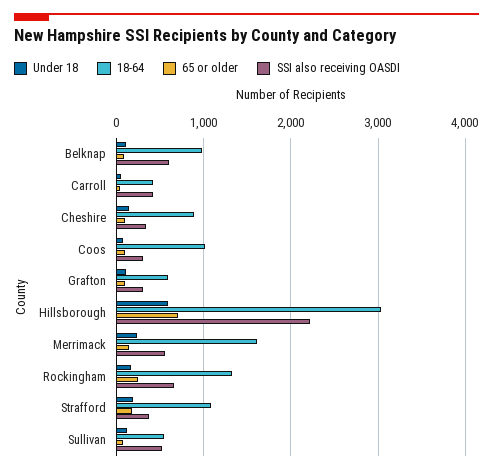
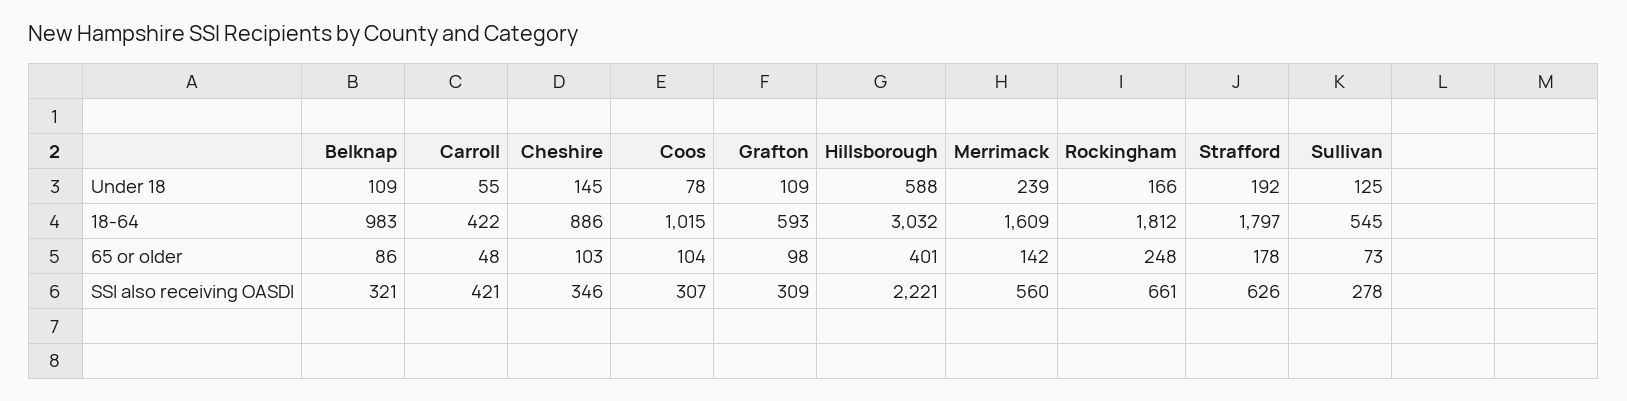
SSI also receiving OASDI, Belknap: 600 -> 321
65 or older, Hillsborough: 700 -> 401
18-64, Rockingham: 1300 -> 1812
18-64, Strafford: 1100 -> 1797
SSI also receiving OASDI, Strafford: 400 -> 626
SSI also receiving OASDI, Sullivan: 500 -> 278

